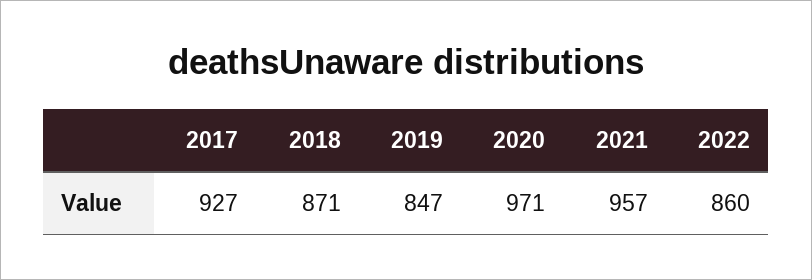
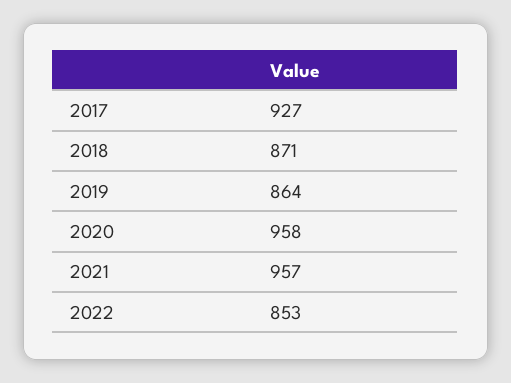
2019: 847 -> 864
2020: 971 -> 958
2022: 860 -> 853

